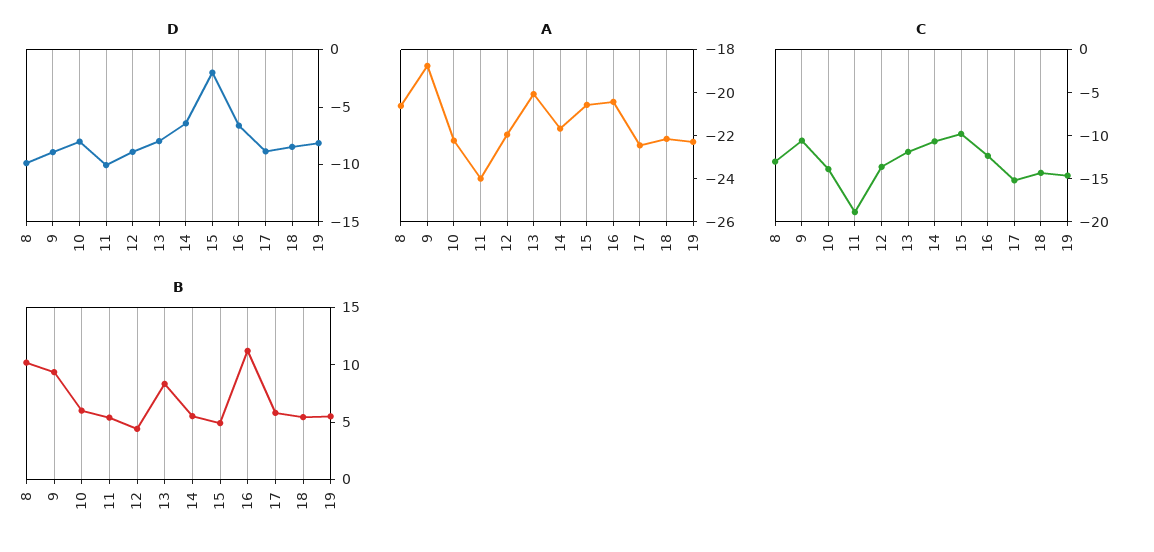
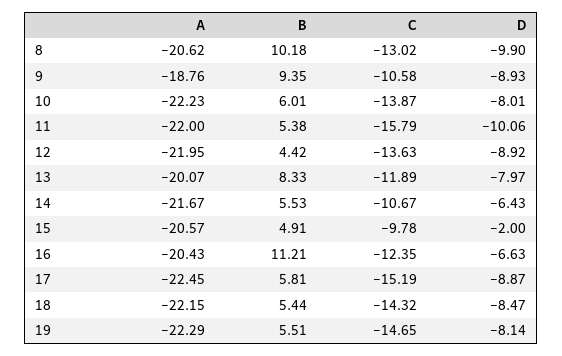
A, 11: -24 -> -22
C, 11: -19 -> -15.79

